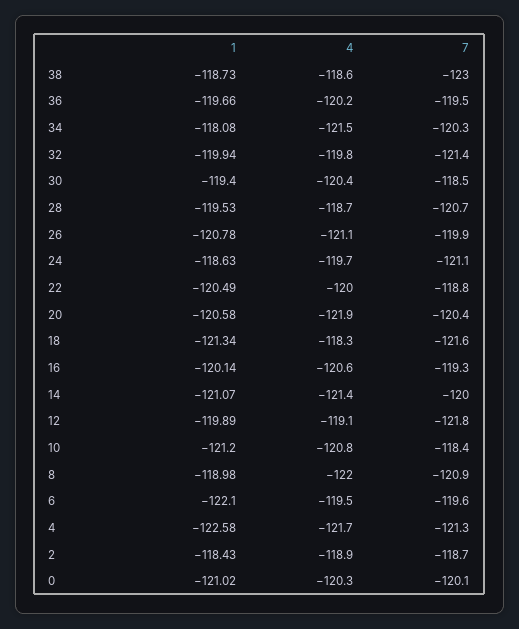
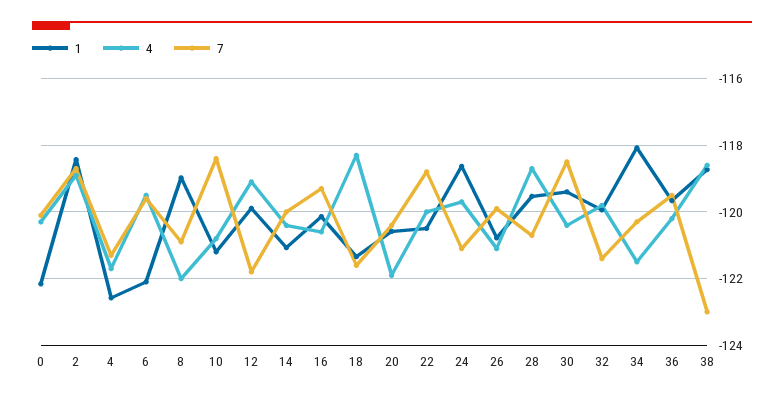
4, 14: -121.4 -> -120.4
1, 0: -121.02 -> -122.2

